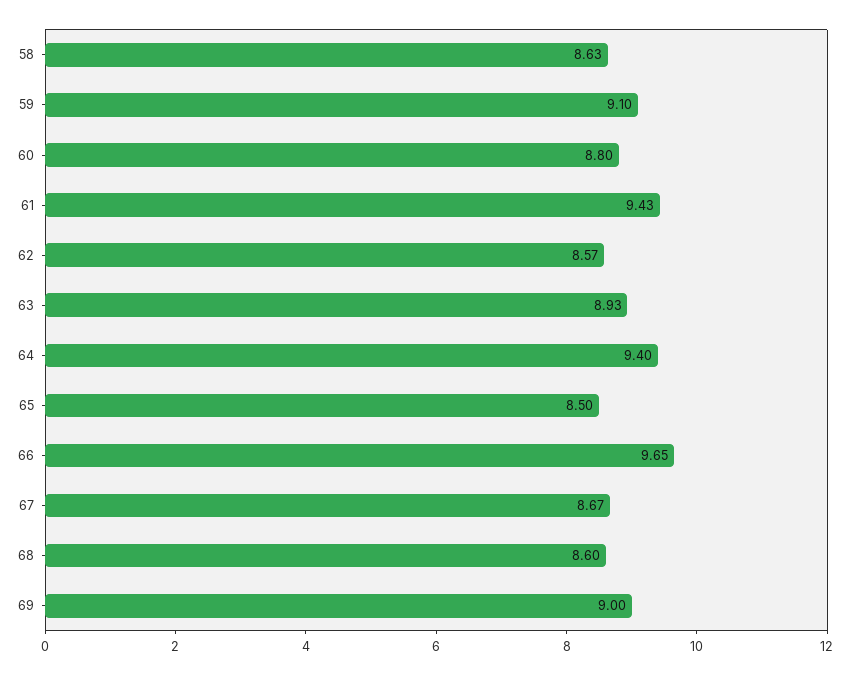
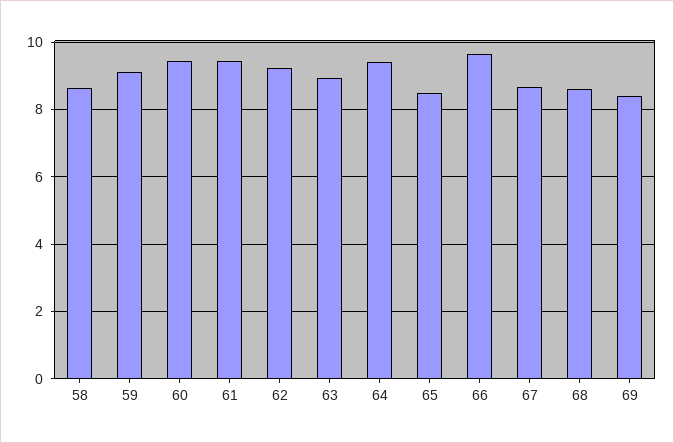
60: 8.8 -> 9.4
62: 8.57 -> 9.2
69: 9 -> 8.4

